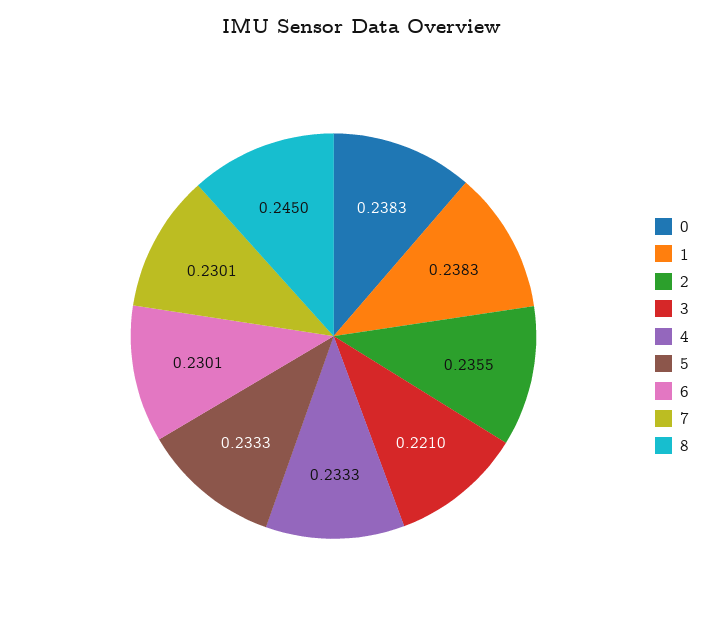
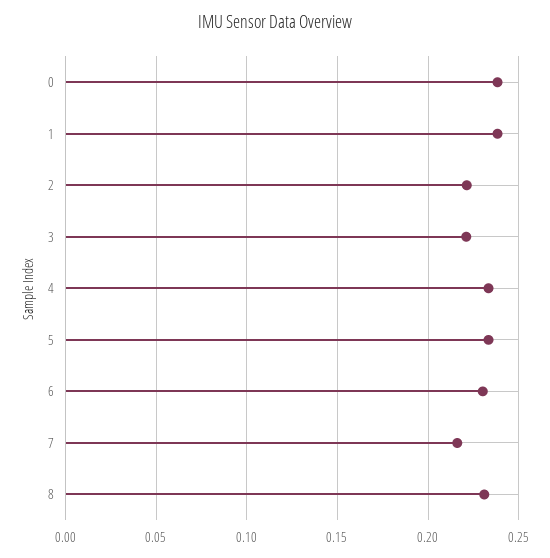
2: 0.2355 -> 0.22
7: 0.2301 -> 0.215
8: 0.245 -> 0.23

